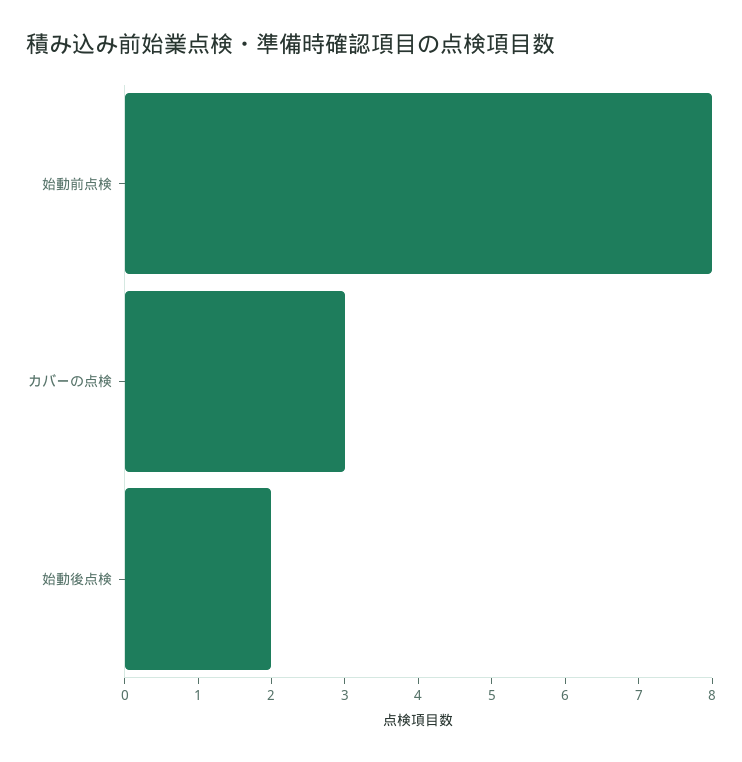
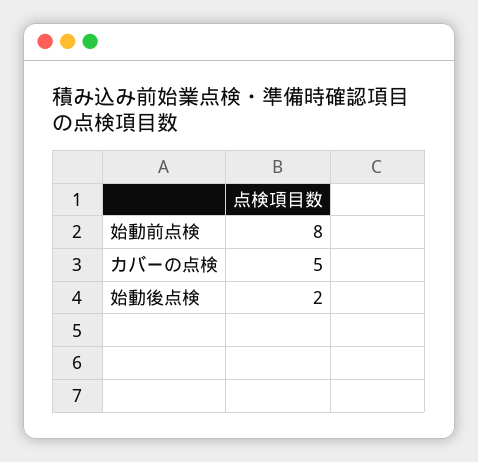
カバーの点検: 3 -> 5

